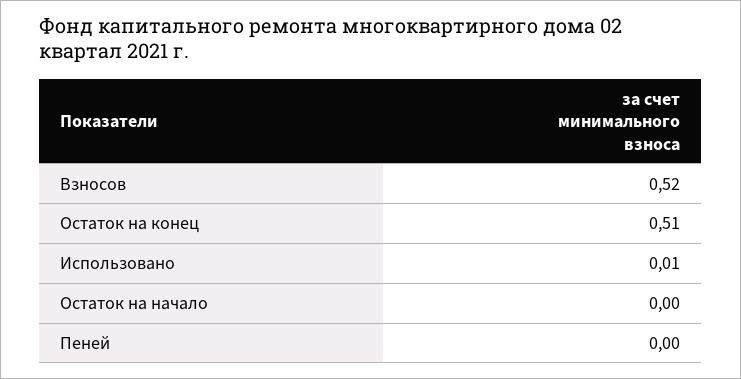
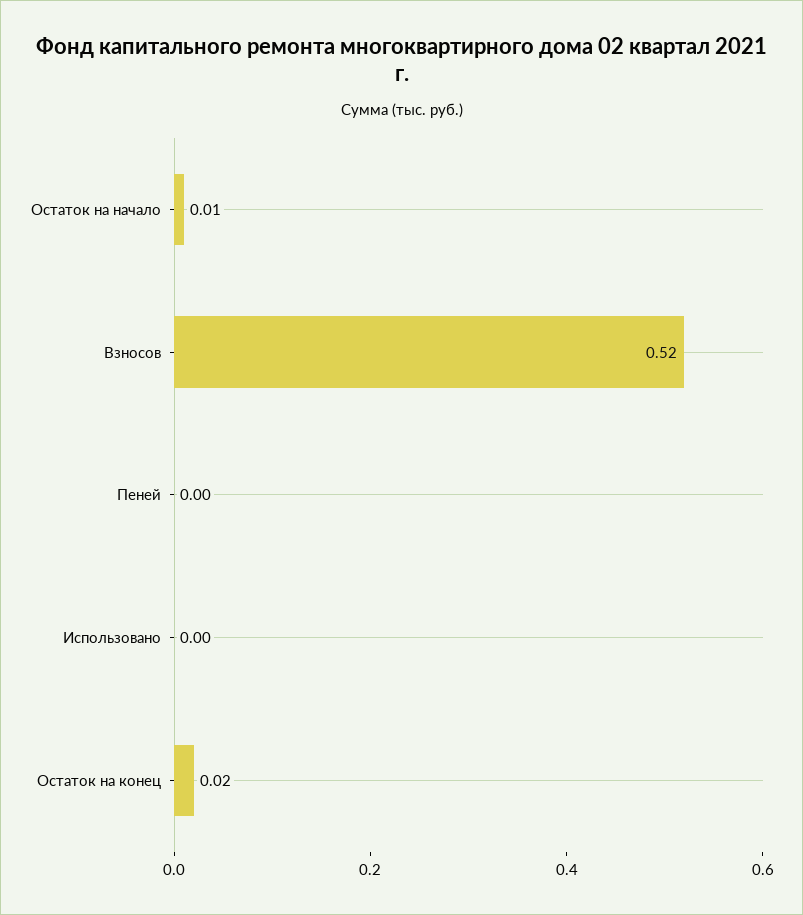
Остаток на конец: 0.51 -> 0.02
Использовано: 0.01 -> 0
Остаток на начало: 0 -> 0.01

